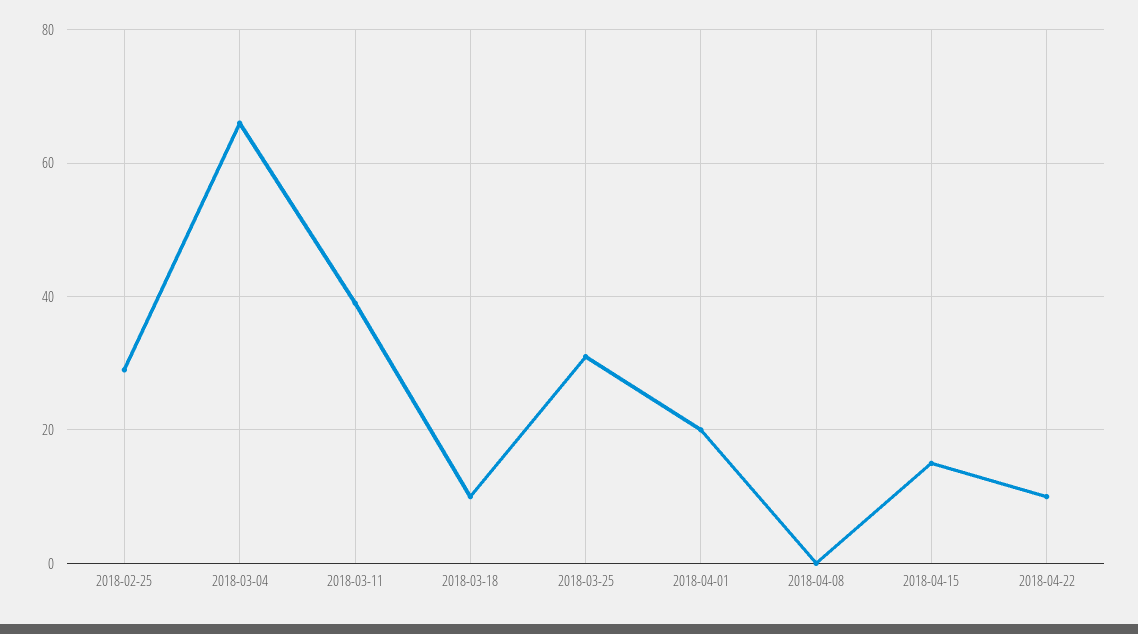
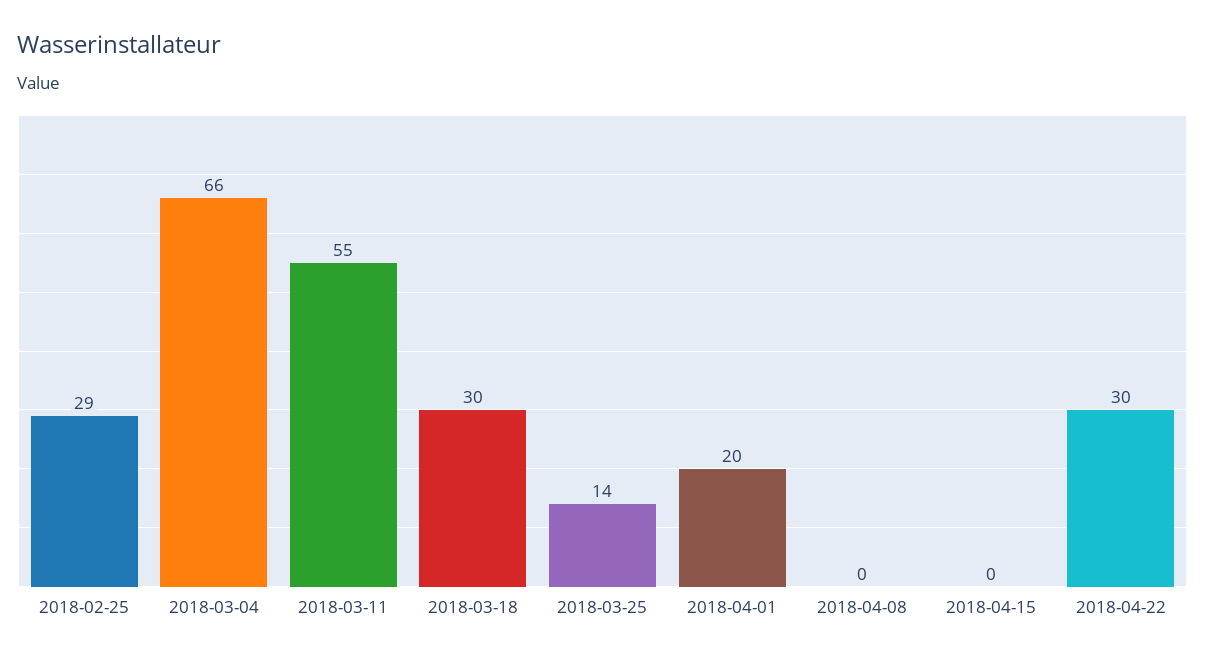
2018-03-11: 40 -> 55
2018-03-18: 10 -> 30
2018-03-25: 30 -> 14
2018-04-15: 15 -> 0
2018-04-22: 10 -> 30

